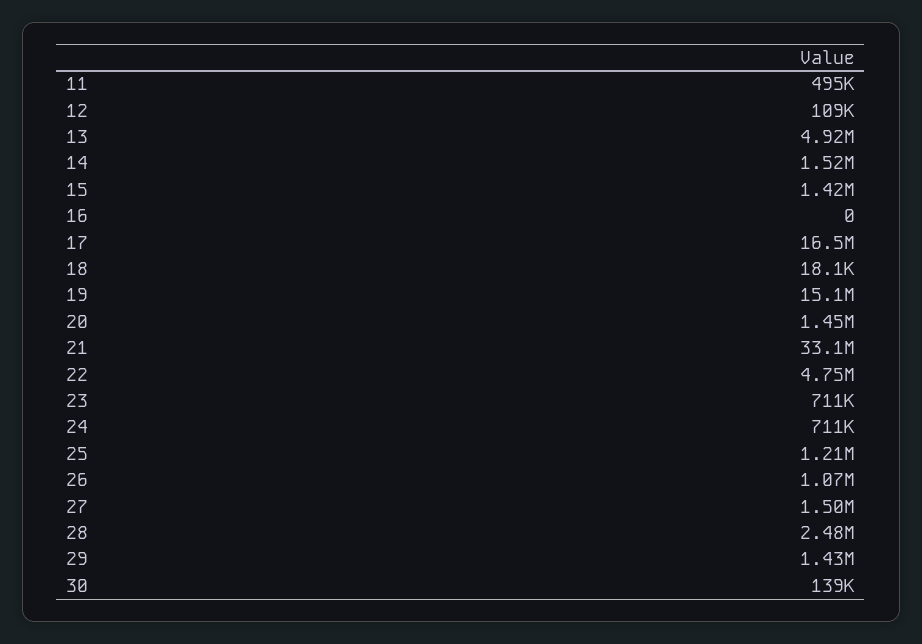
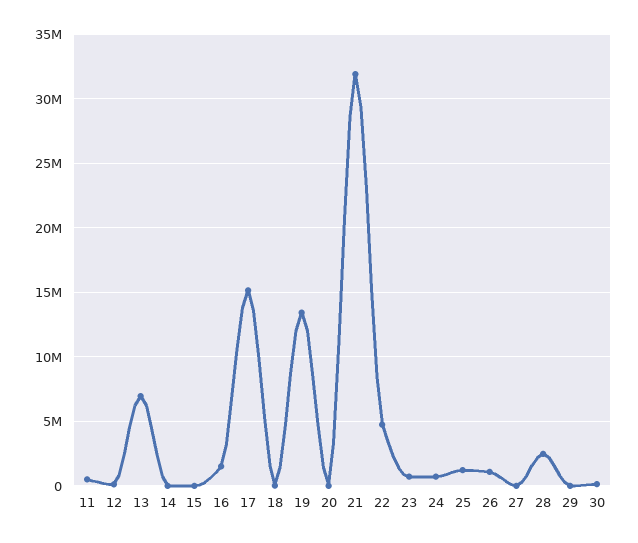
13: 4920000 -> 7000000
14: 1520000 -> 0
15: 1420000 -> 0
16: 0 -> 1500000
17: 16500000 -> 15000000
19: 15100000 -> 13500000
20: 1450000 -> 0
21: 33100000 -> 32000000
27: 1500000 -> 0
29: 1430000 -> 0

